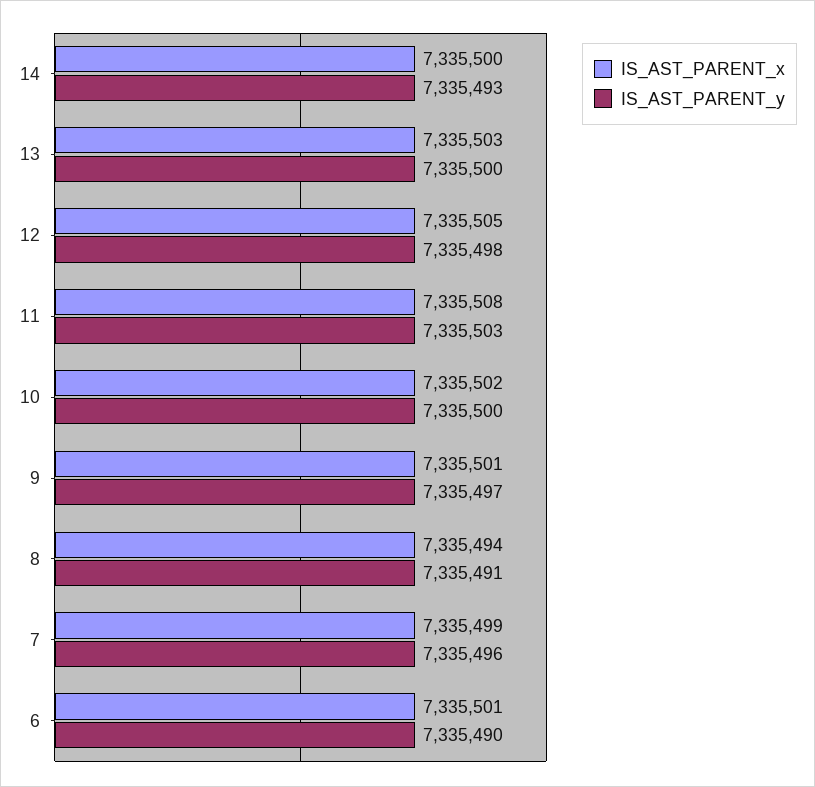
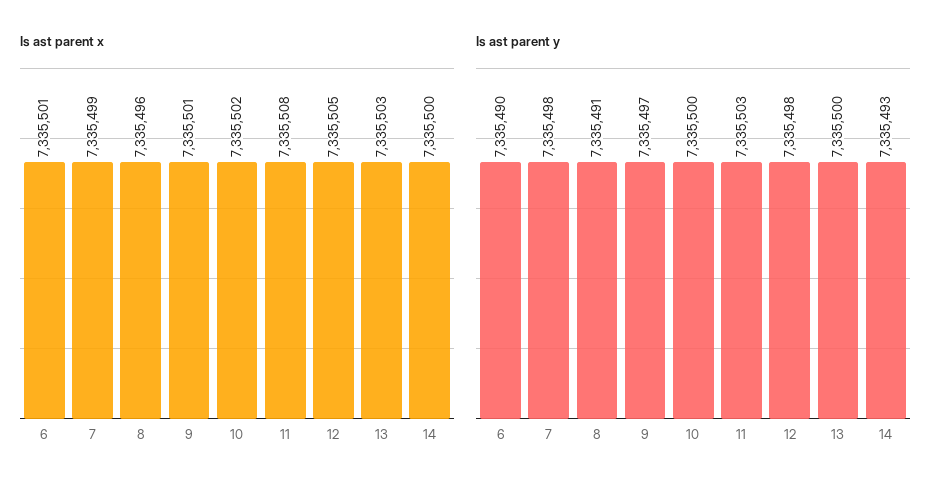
IS_AST_PARENT_x, 8: 7335494 -> 7335496
IS_AST_PARENT_y, 7: 7335496 -> 7335498

